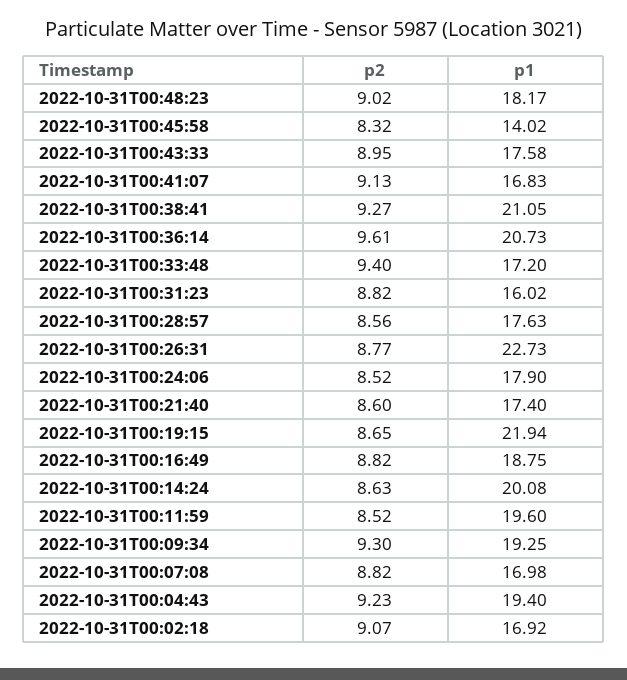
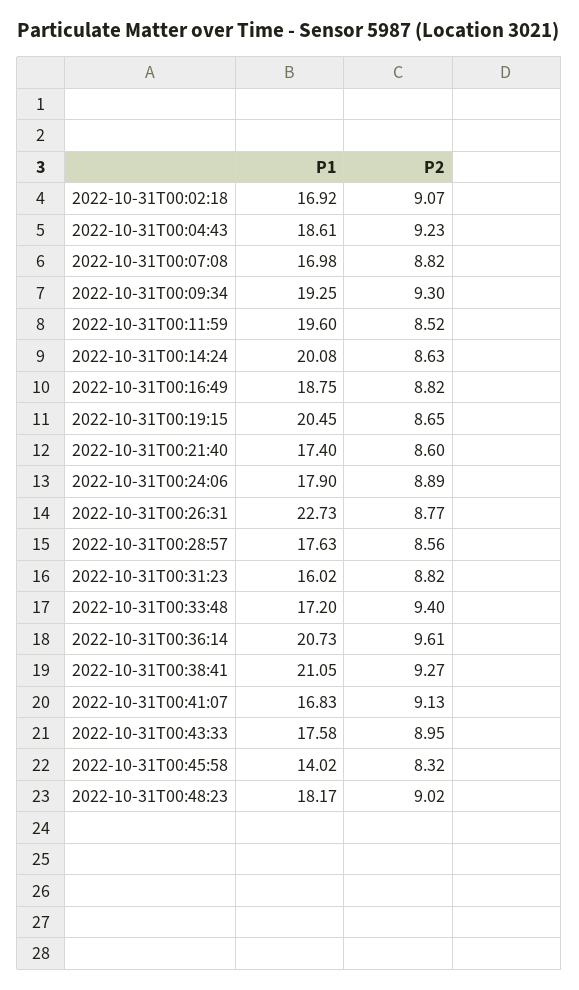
p2, 2022-10-31T00:24:06: 8.52 -> 8.89
p1, 2022-10-31T00:19:15: 21.94 -> 20.45
p1, 2022-10-31T00:04:43: 19.4 -> 18.61

